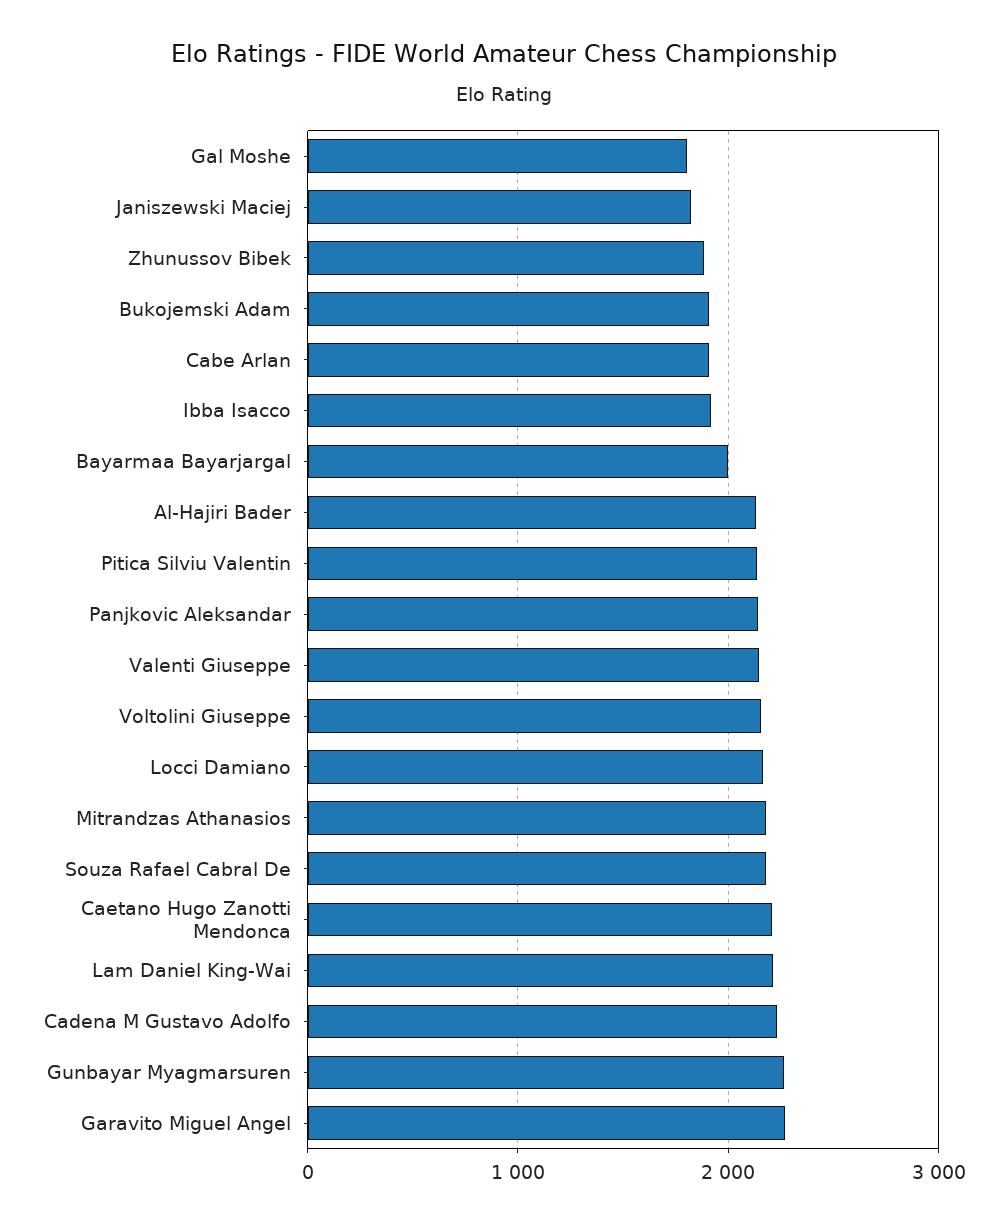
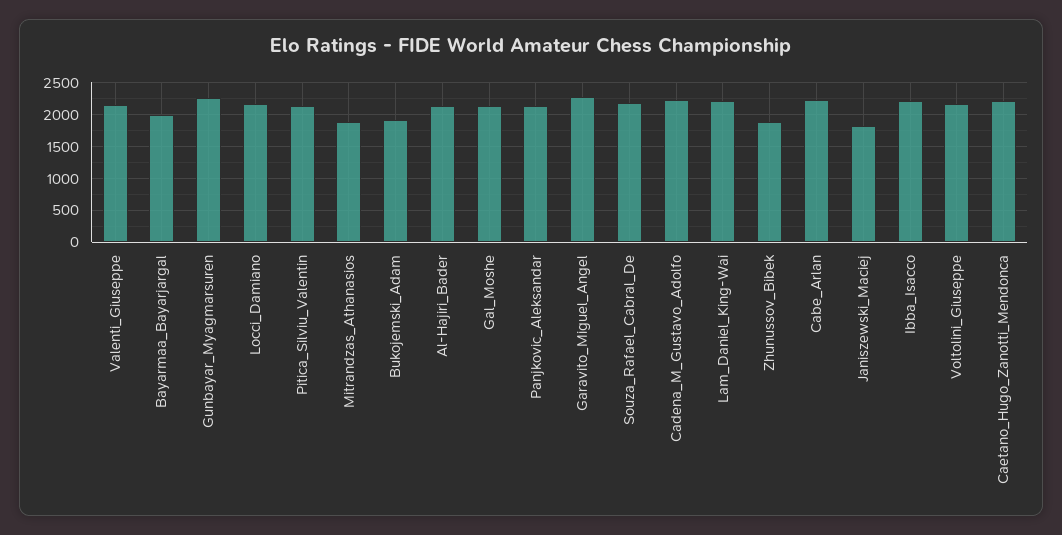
Gal Moshe: 1800 -> 2100
Cabe Arlan: 1900 -> 2200
Ibba Isacco: 1900 -> 2200
Mitrandzas Athanasios: 2200 -> 1900

